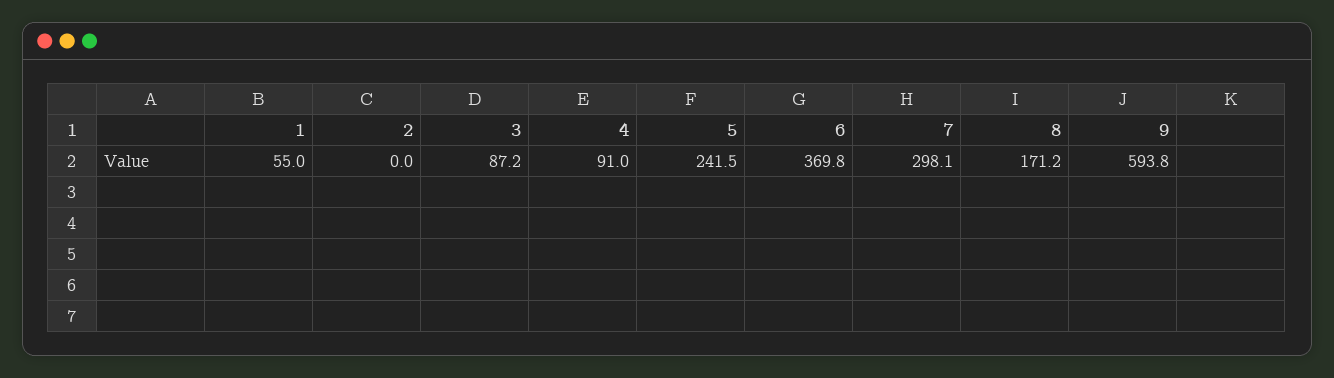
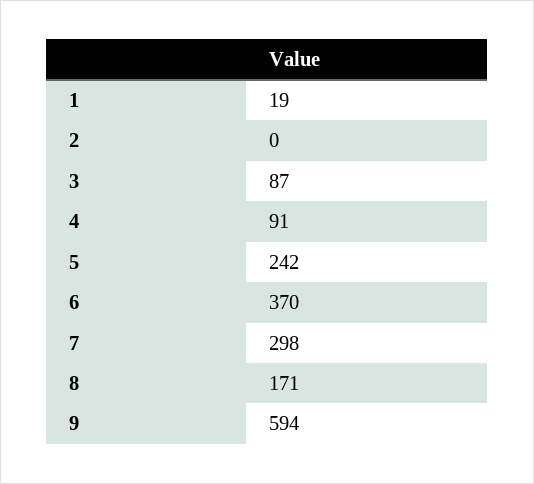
1: 55 -> 19

